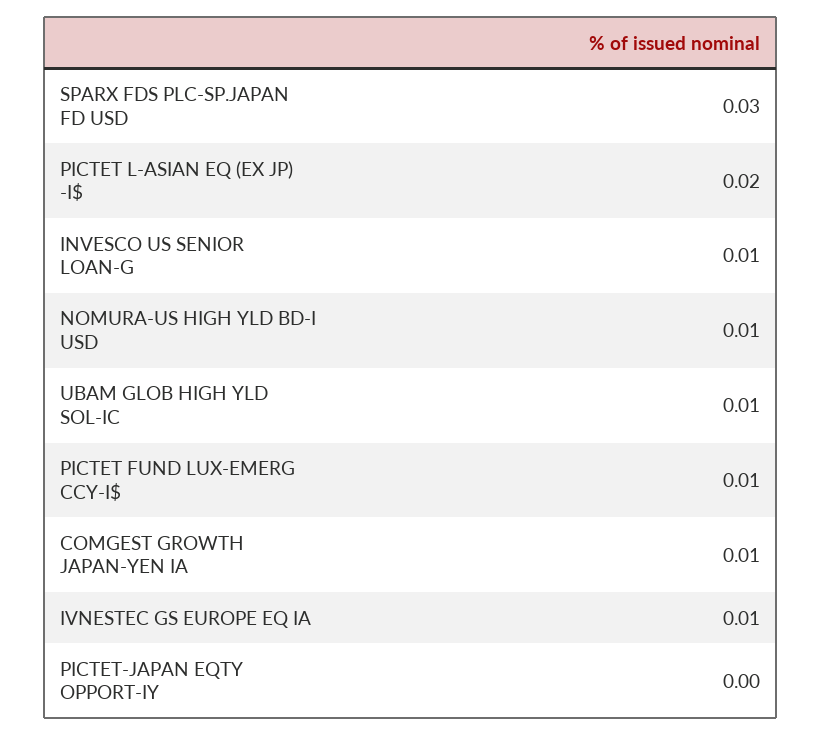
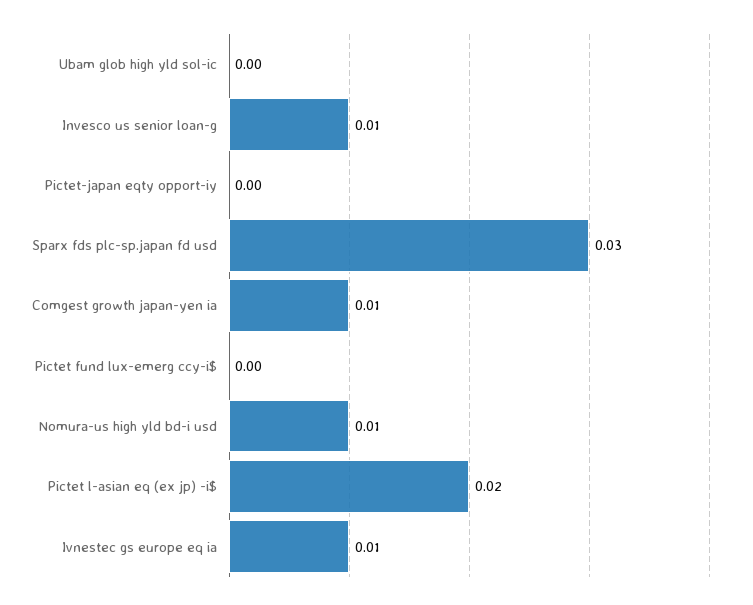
UBAM GLOB HIGH YLD SOL-IC: 0.01 -> 0
PICTET FUND LUX-EMERG CCY-I$: 0.01 -> 0

